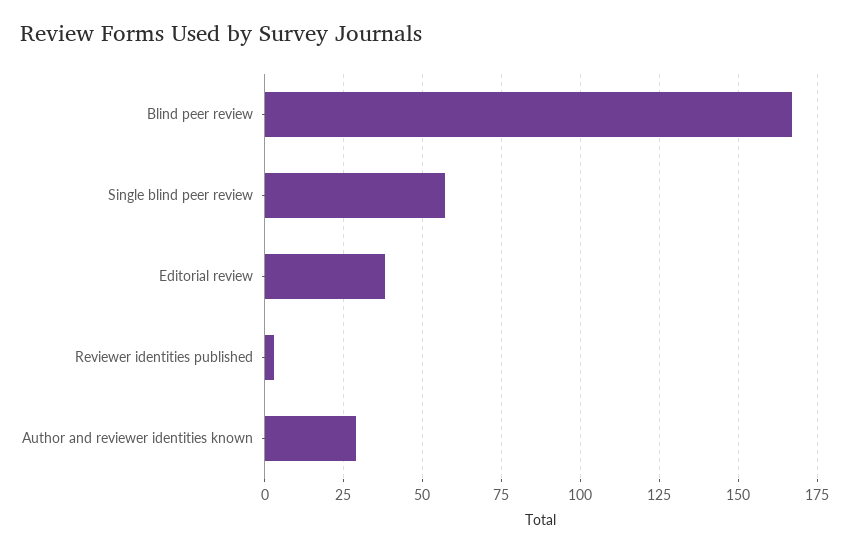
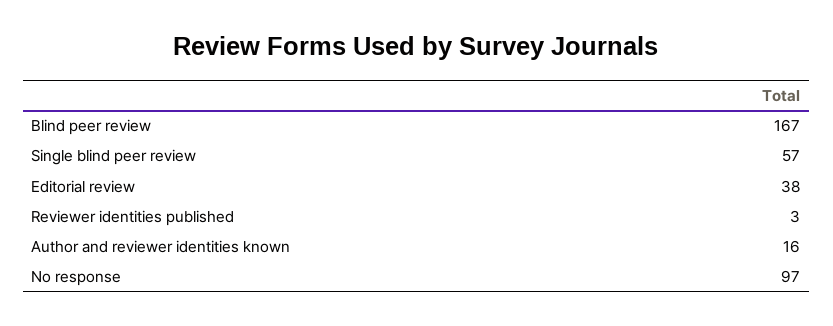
Author and reviewer identities known: 30 -> 16
No response: none -> 97

